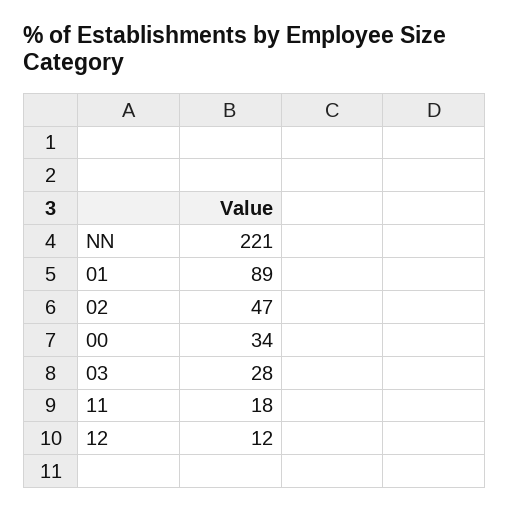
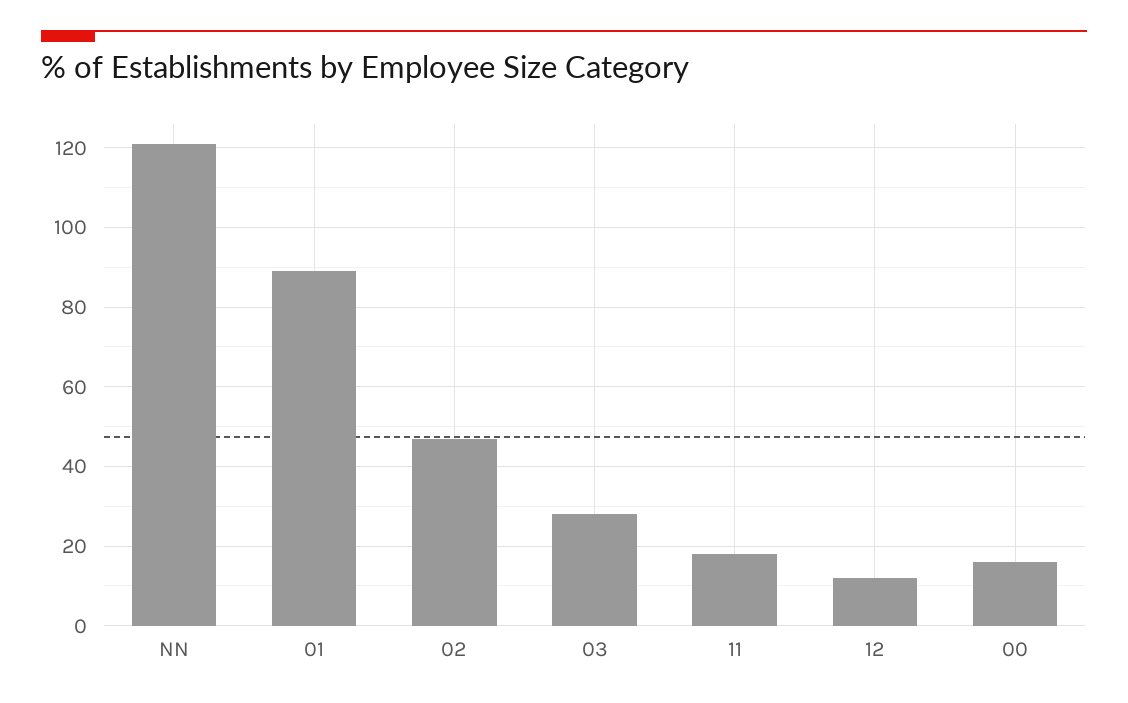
NN: 221 -> 120
00: 34 -> 15

